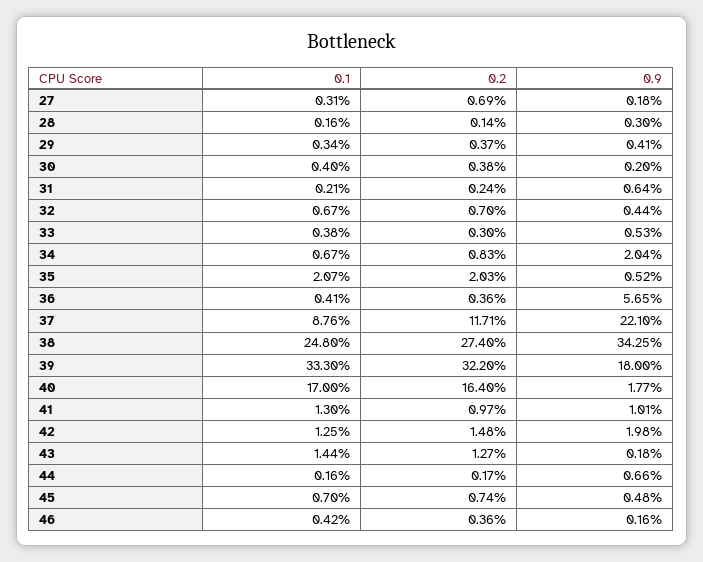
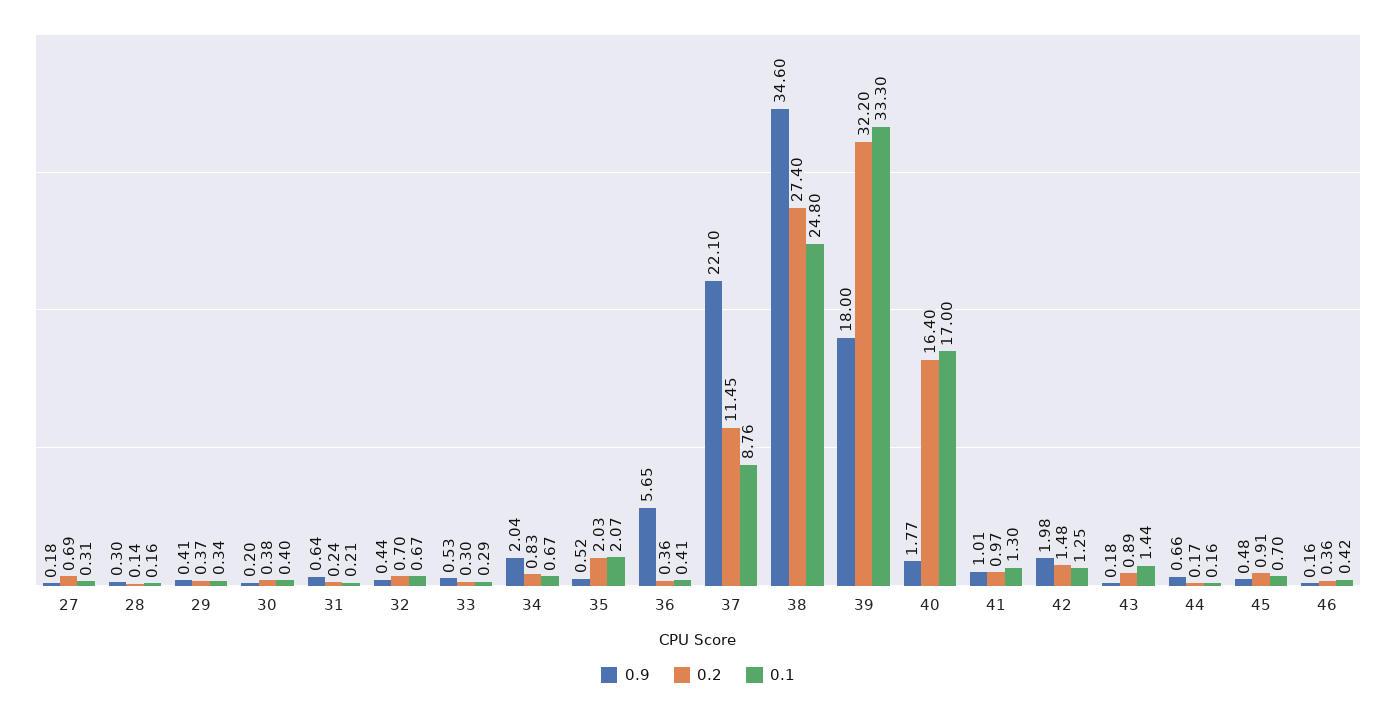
0.1, 33: 0.38 -> 0.29
0.2, 37: 11.71 -> 11.45
0.9, 38: 34.25 -> 34.6
0.2, 43: 1.27 -> 0.89
0.2, 45: 0.74 -> 0.91

